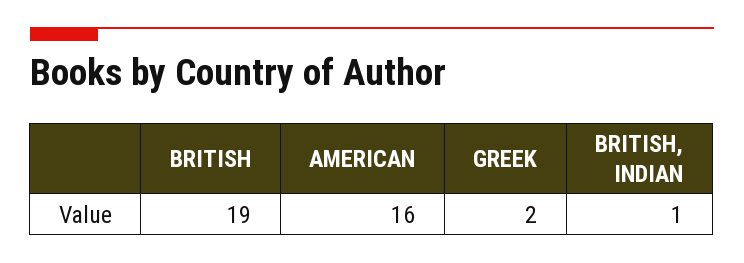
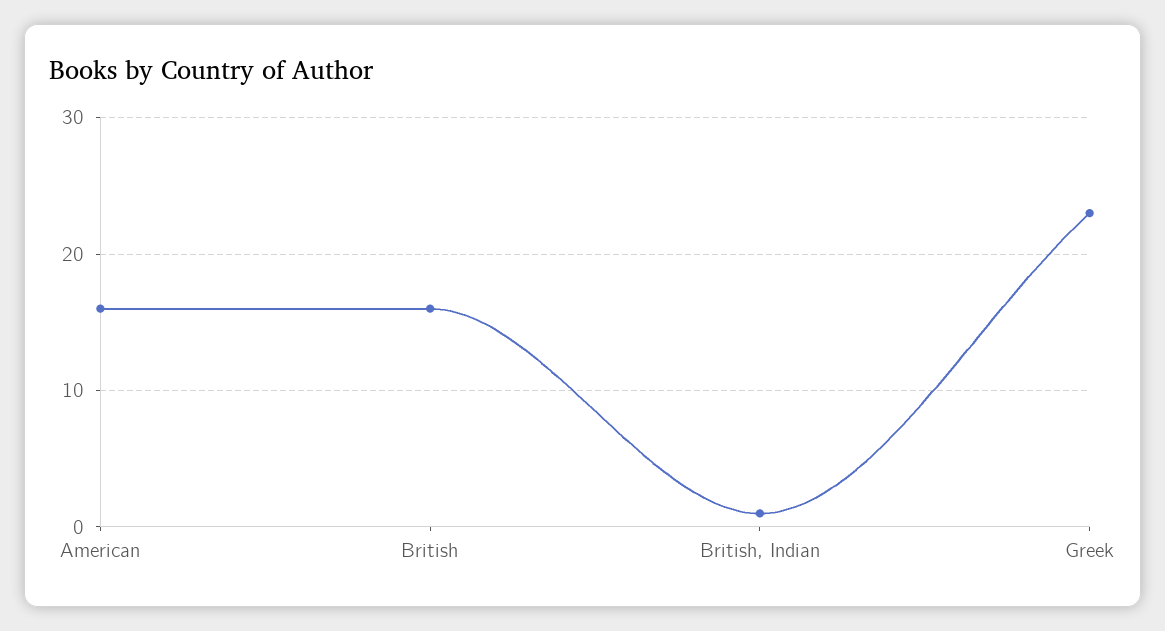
BRITISH: 19 -> 16
GREEK: 2 -> 23

